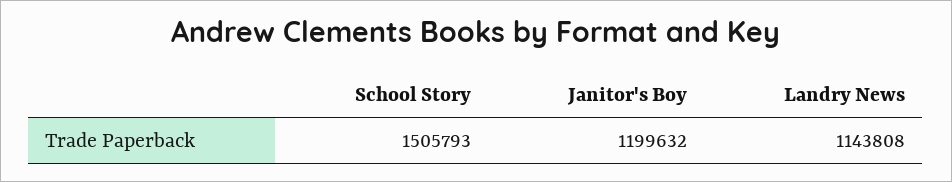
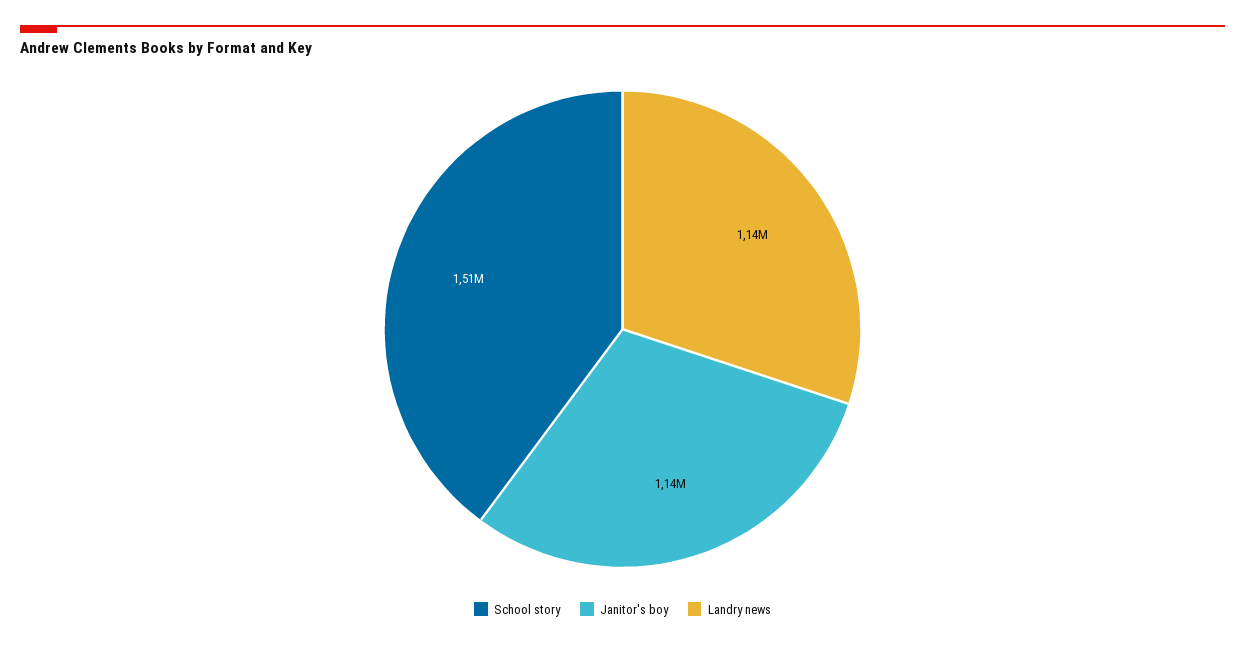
Janitor's Boy: 1199632 -> 1140000

